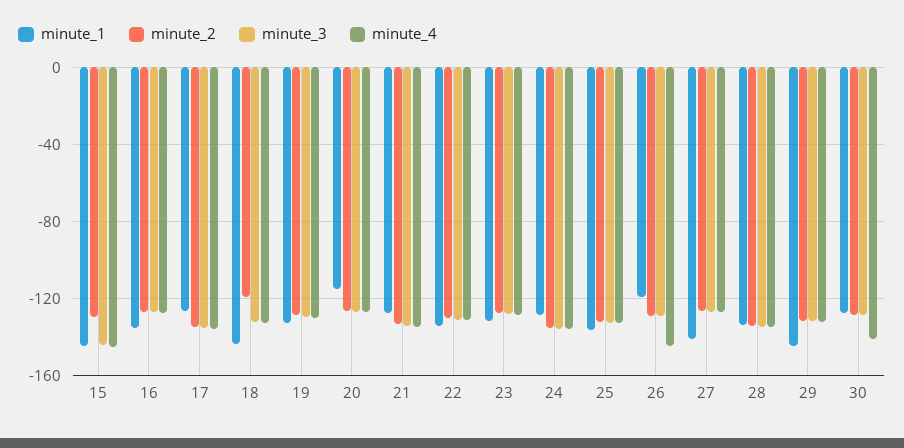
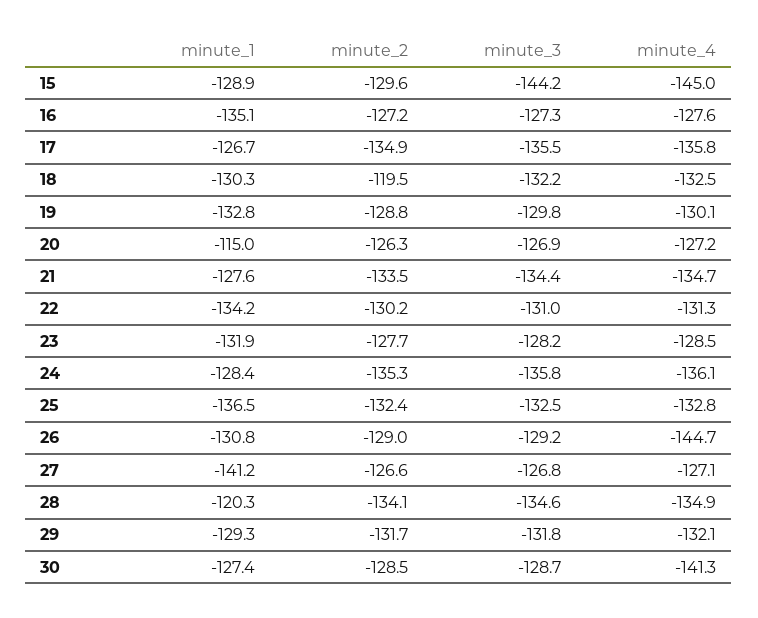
minute_1, 15: -145 -> -128.9
minute_1, 18: -145 -> -130.3
minute_1, 26: -120 -> -130.8
minute_1, 28: -135 -> -120.3
minute_1, 29: -145 -> -129.3

